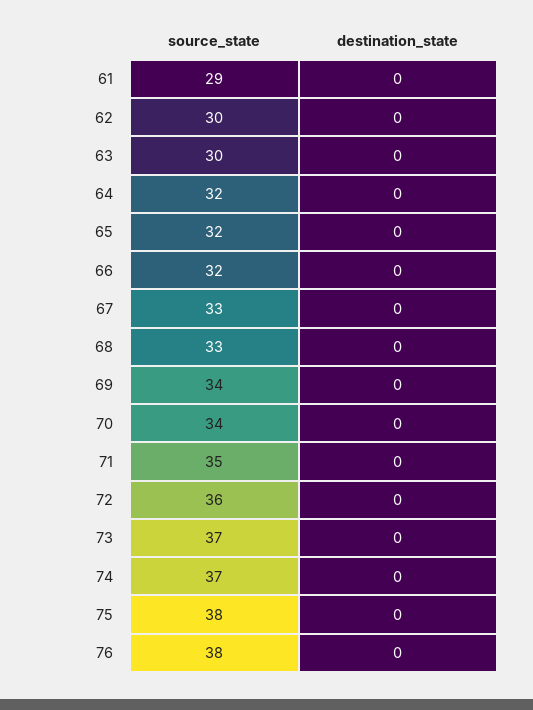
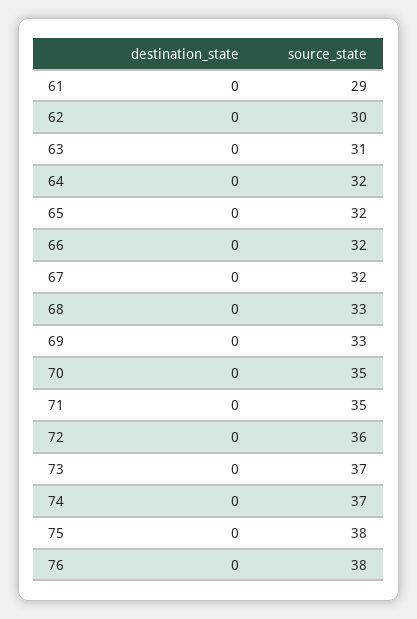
source_state, 63: 30 -> 31
source_state, 67: 33 -> 32
source_state, 69: 34 -> 33
source_state, 70: 34 -> 35

